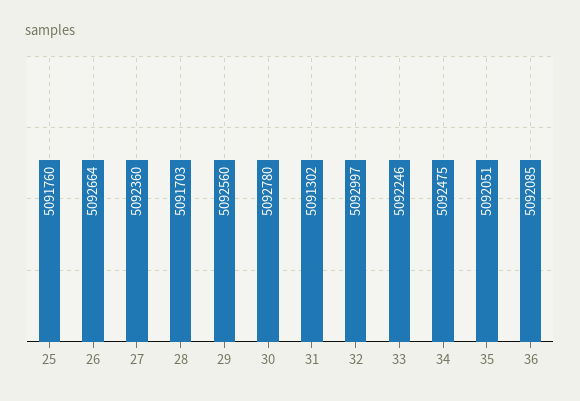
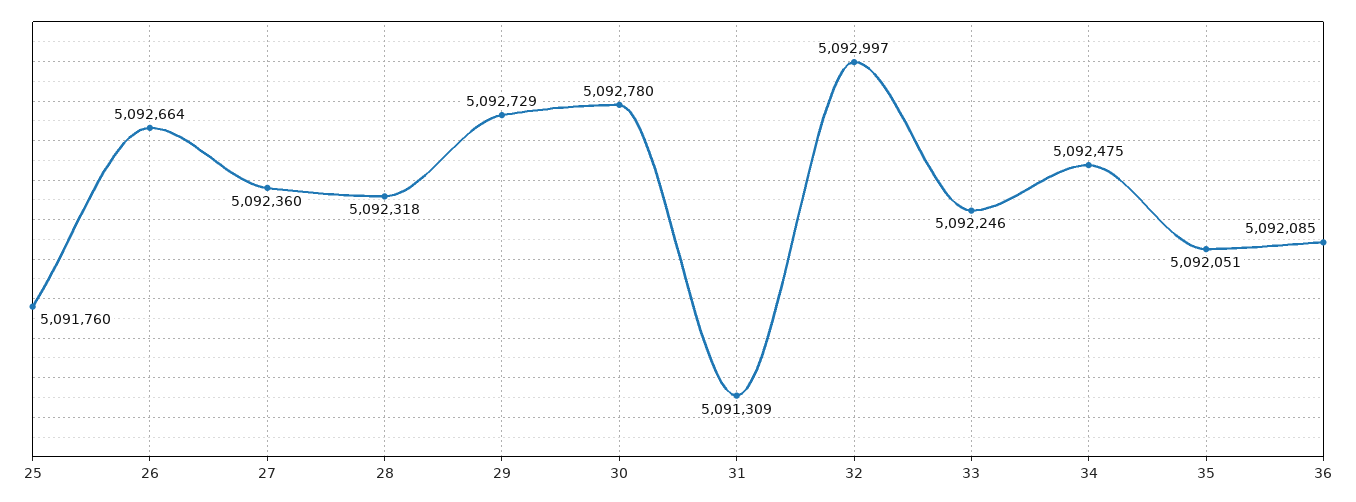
28: 5091703 -> 5092318
29: 5092560 -> 5092729
31: 5091302 -> 5091309

